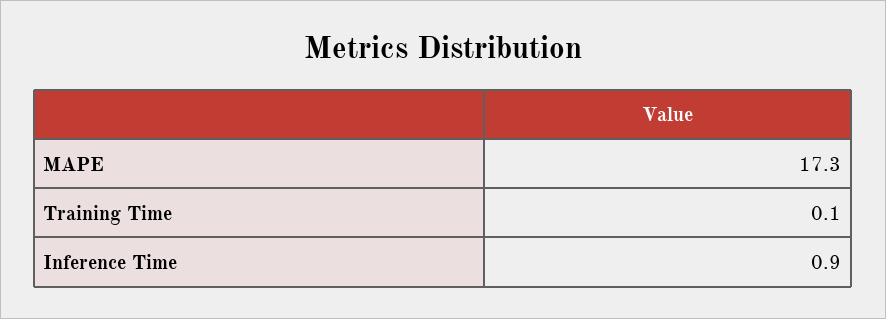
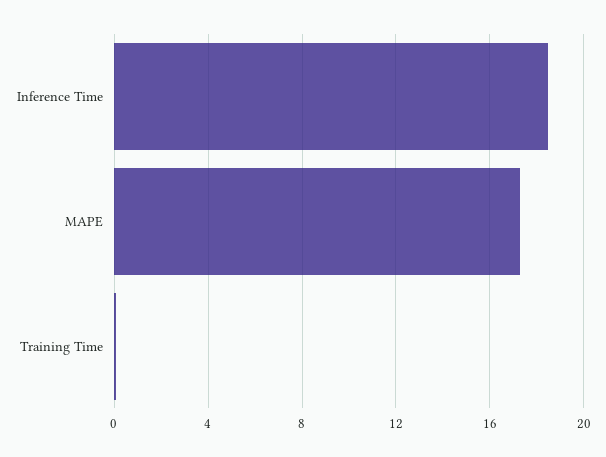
Inference Time: 0.9 -> 18.5

